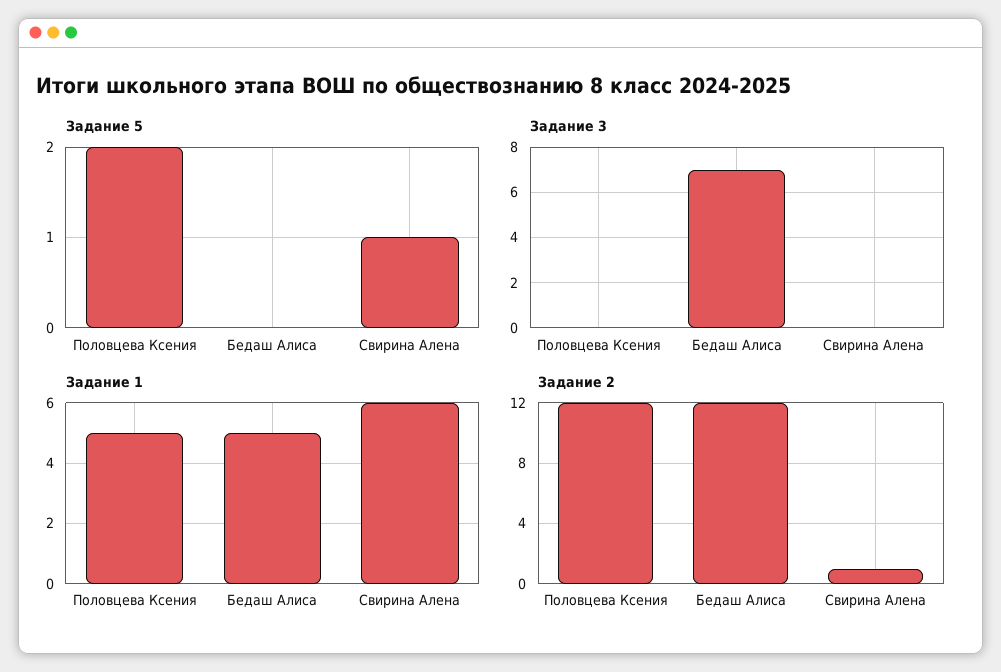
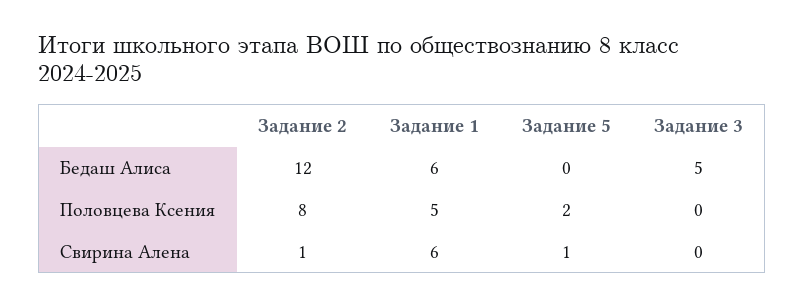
Задание 3, Бедаш Алиса: 7 -> 5
Задание 1, Бедаш Алиса: 5 -> 6
Задание 2, Половцева Ксения: 12 -> 8

